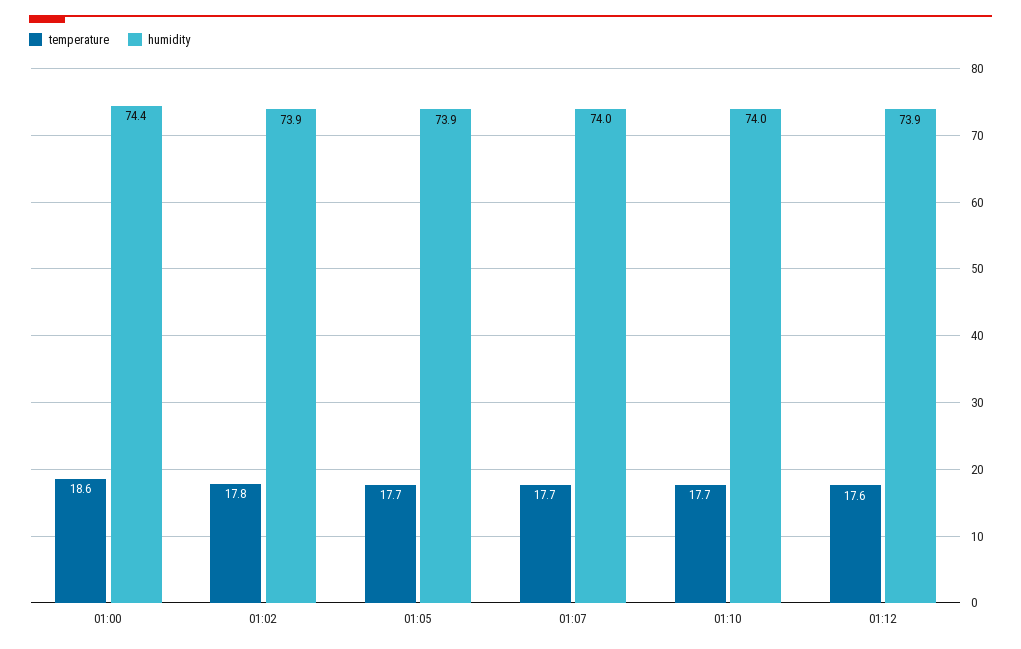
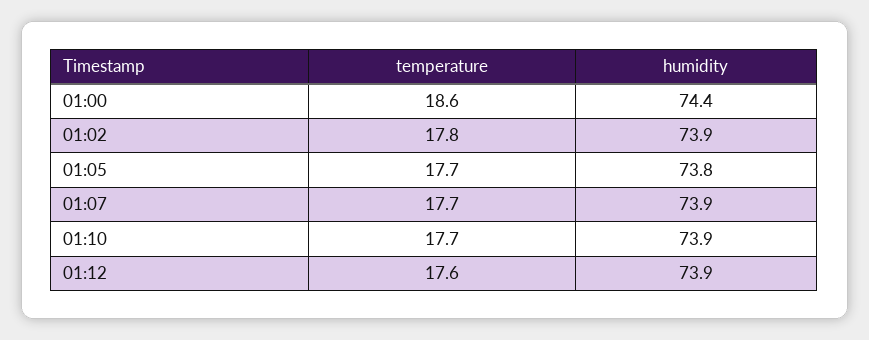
humidity, 01:05: 73.9 -> 73.8
humidity, 01:07: 74 -> 73.9
humidity, 01:10: 74 -> 73.9

